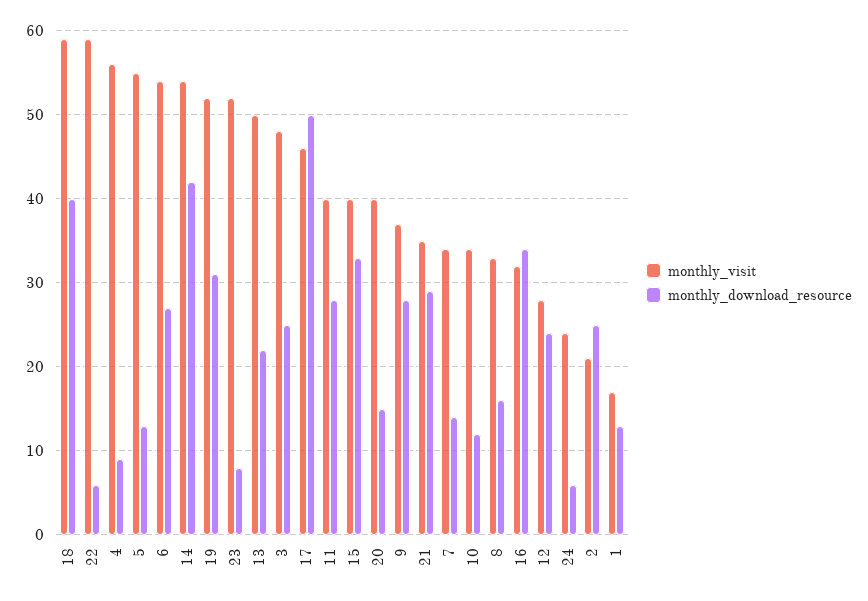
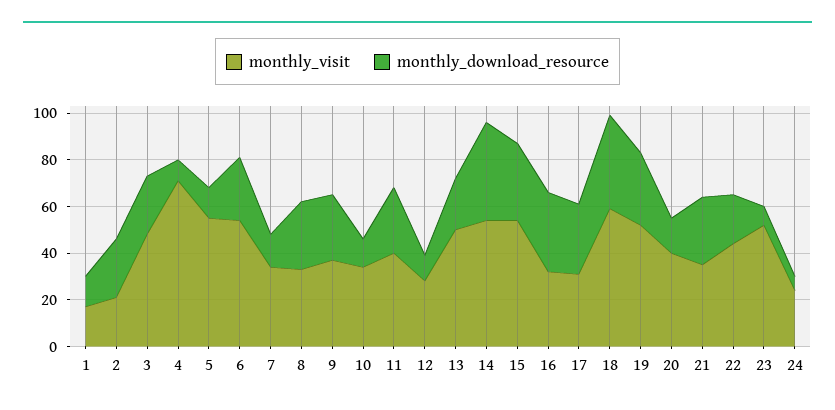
monthly_visit, 22: 59 -> 45
monthly_download_resource, 22: 6 -> 20
monthly_visit, 4: 56 -> 70
monthly_visit, 17: 46 -> 30
monthly_download_resource, 17: 50 -> 30
monthly_visit, 15: 40 -> 55
monthly_download_resource, 8: 16 -> 30
monthly_download_resource, 12: 24 -> 10

